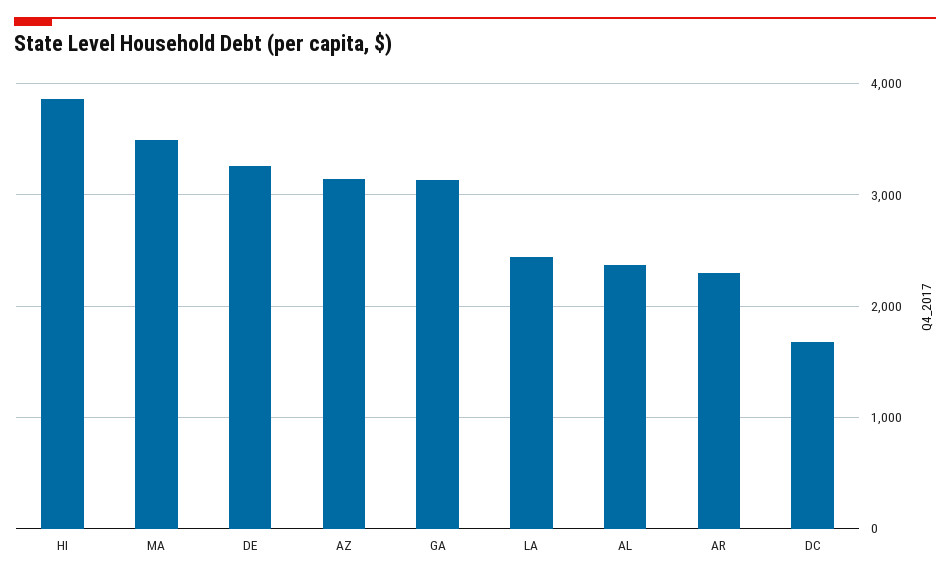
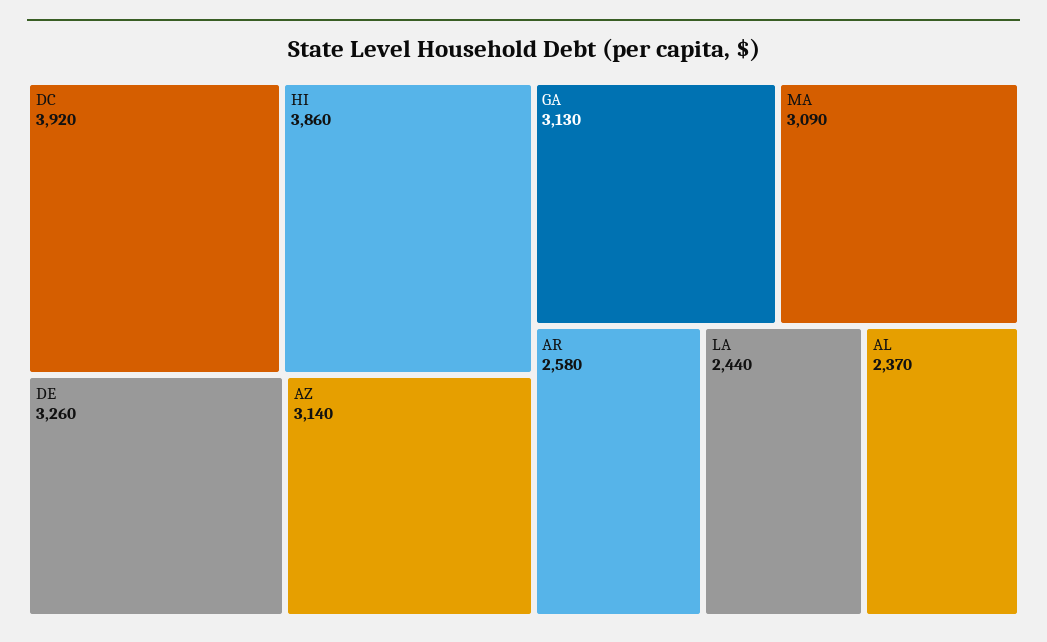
MA: 3500 -> 3090
AR: 2300 -> 2580
DC: 1700 -> 3920

